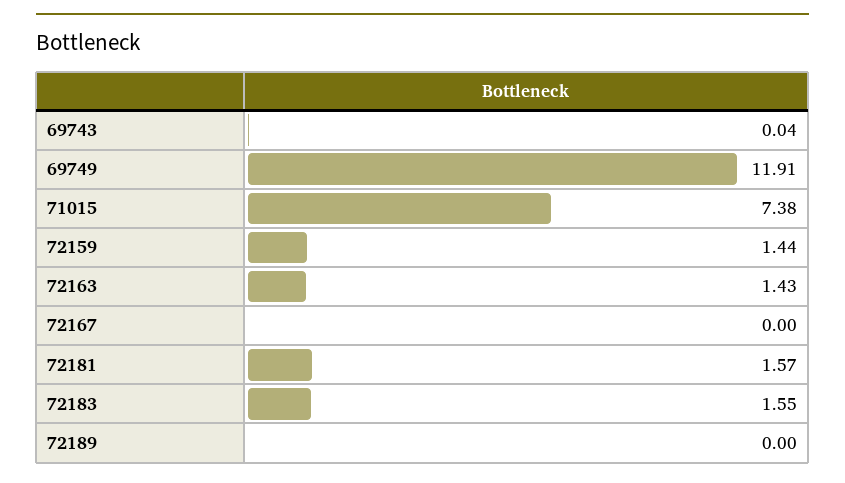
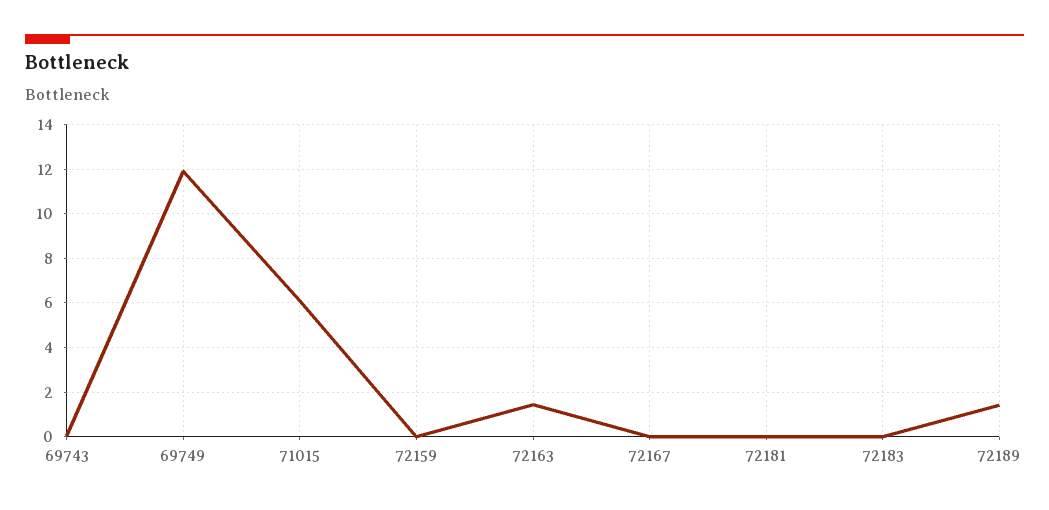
71015: 7.38 -> 6
72159: 1.44 -> 0
72181: 1.57 -> 0
72183: 1.55 -> 0
72189: 0 -> 1.5

